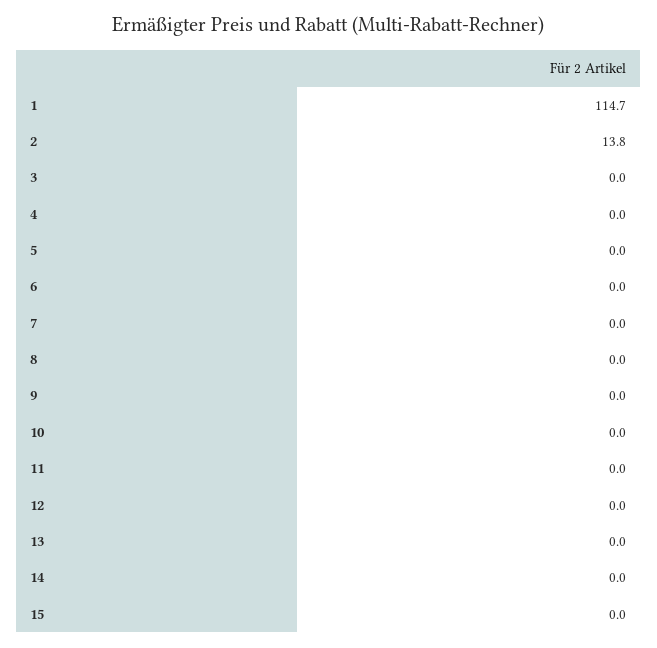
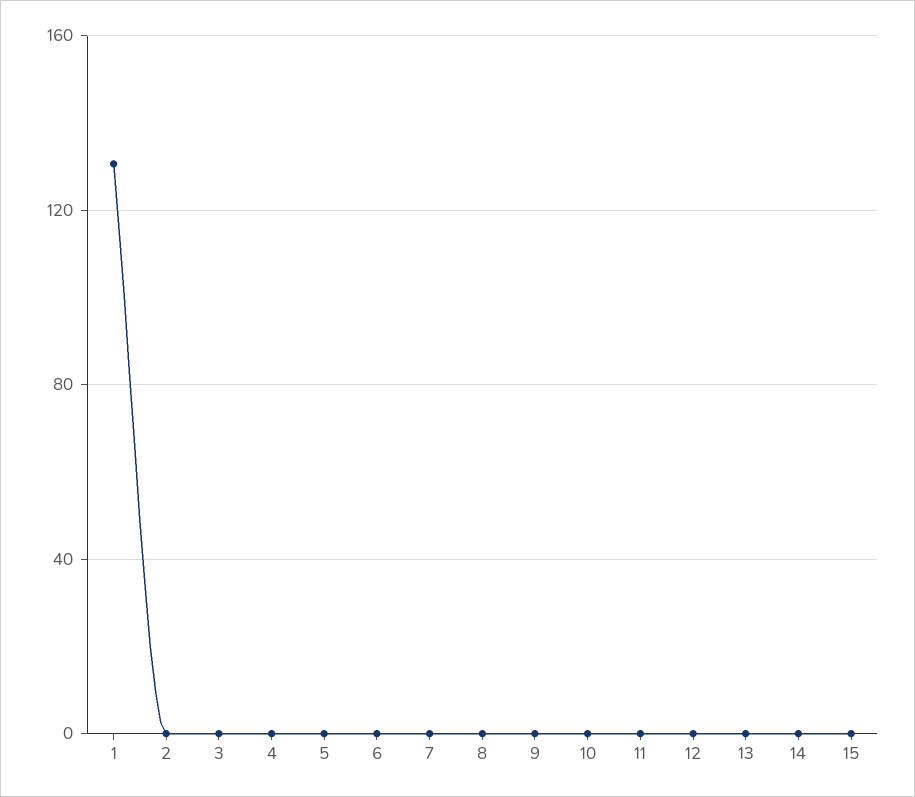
1: 114.7 -> 130
2: 13.8 -> 0

